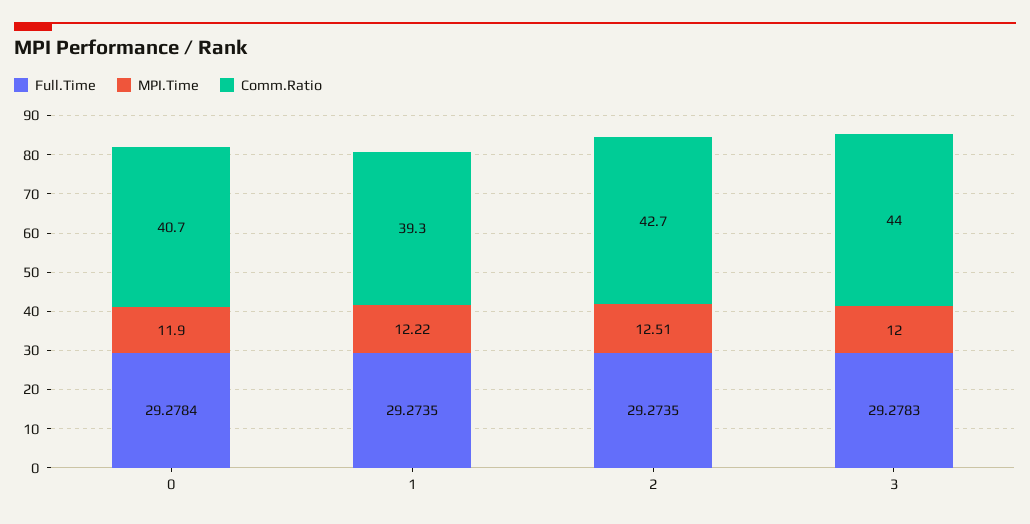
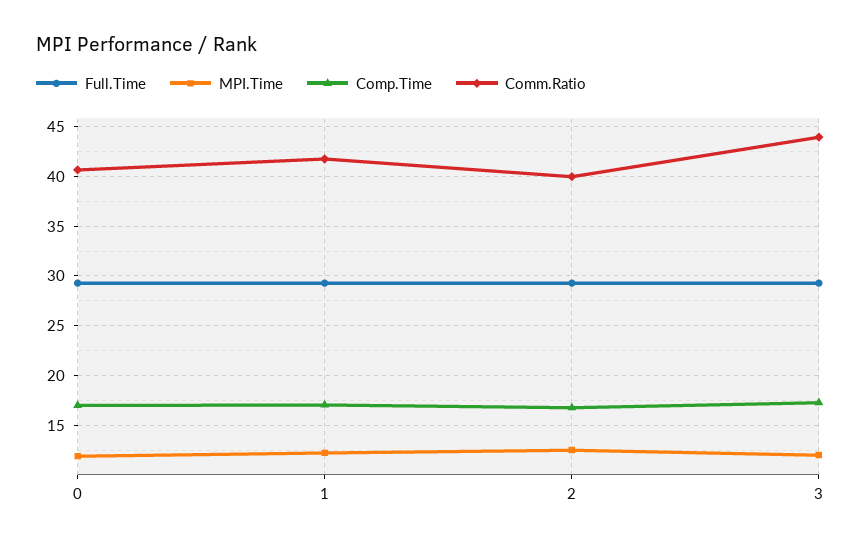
Comm.Ratio, 1: 39.3 -> 42
Comm.Ratio, 2: 42.7 -> 40
Comp.Time, 0: none -> 17
Comp.Time, 1: none -> 17
Comp.Time, 2: none -> 17
Comp.Time, 3: none -> 17

